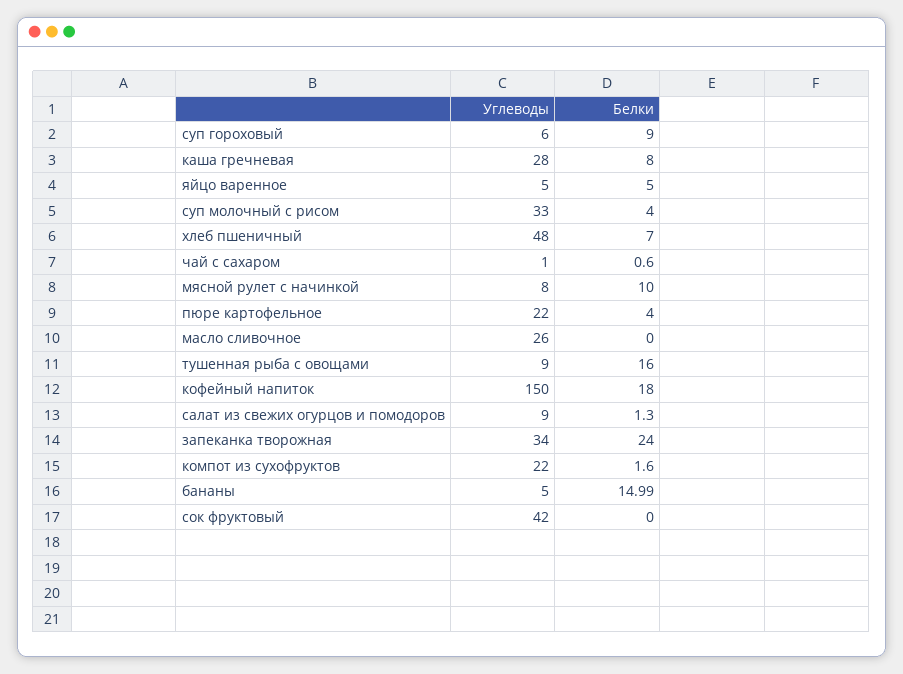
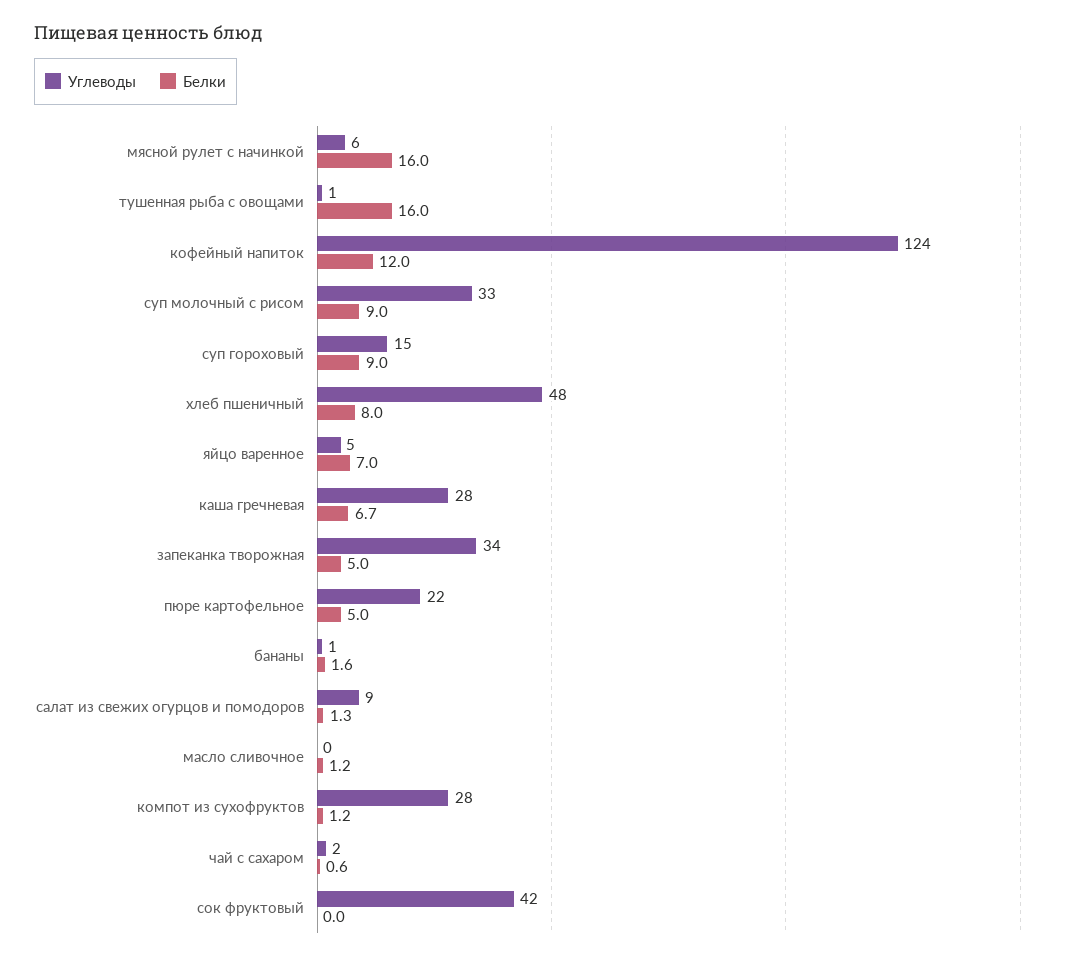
Углеводы, суп гороховый: 6 -> 15
Белки, каша гречневая: 8 -> 6.7
Белки, яйцо варенное: 5 -> 7
Белки, суп молочный с рисом: 4 -> 9
Белки, хлеб пшеничный: 7 -> 8
Углеводы, чай с сахаром: 1 -> 2
Углеводы, мясной рулет с начинкой: 8 -> 6
Белки, мясной рулет с начинкой: 10 -> 16
Белки, пюре картофельное: 4 -> 5
Углеводы, масло сливочное: 26 -> 0
Белки, масло сливочное: 0 -> 1.2
Углеводы, тушенная рыба с овощами: 9 -> 1
Углеводы, кофейный напиток: 150 -> 124
Белки, кофейный напиток: 18 -> 12
Белки, запеканка творожная: 24 -> 5
Углеводы, компот из сухофруктов: 22 -> 28
Белки, компот из сухофруктов: 1.6 -> 1.2
Углеводы, бананы: 5 -> 1
Белки, бананы: 14.99 -> 1.6

